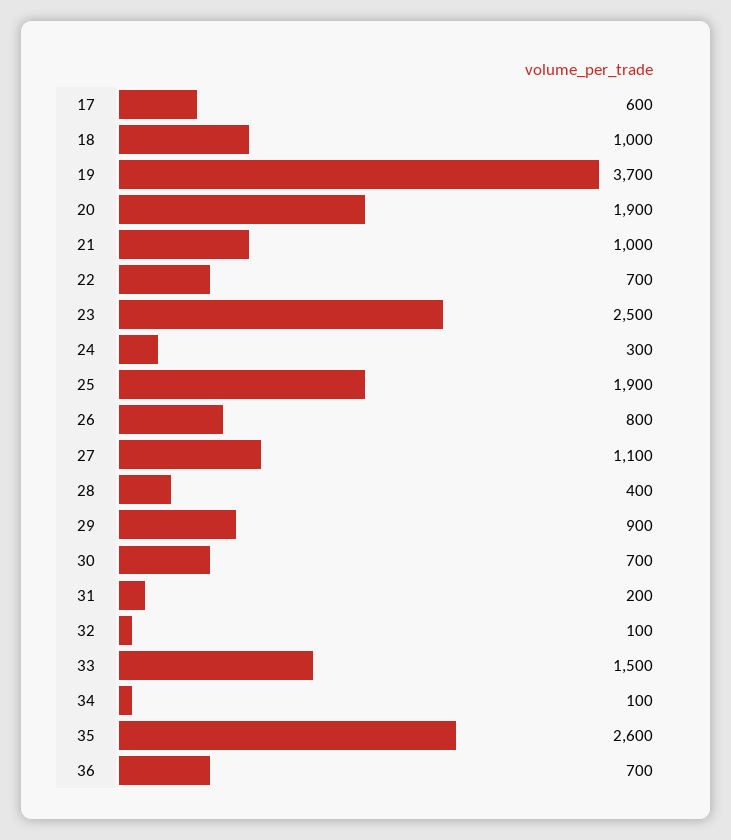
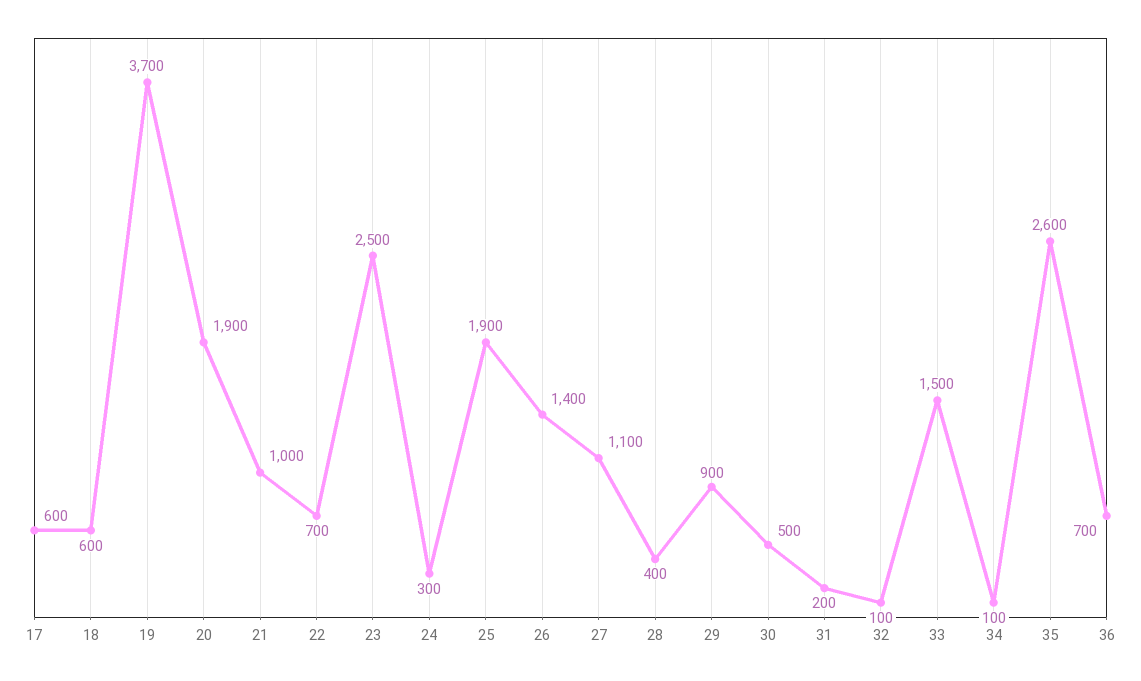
18: 1000 -> 600
26: 800 -> 1400
30: 700 -> 500

